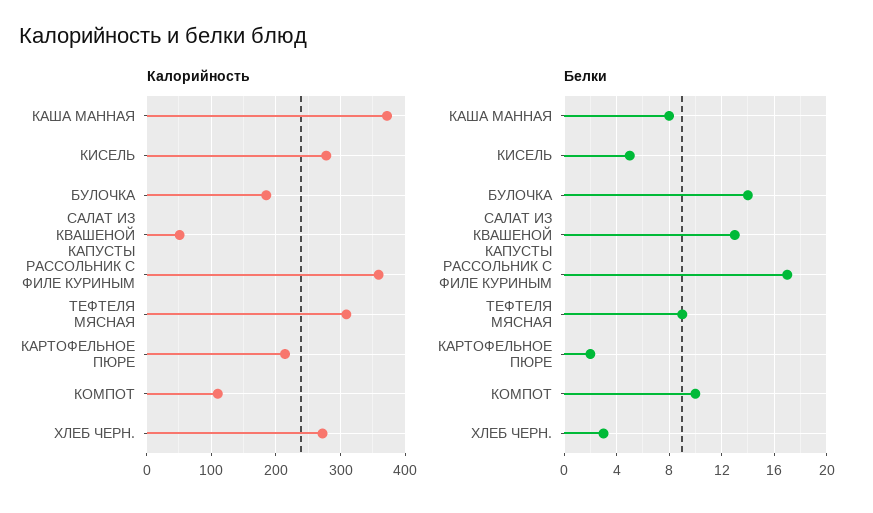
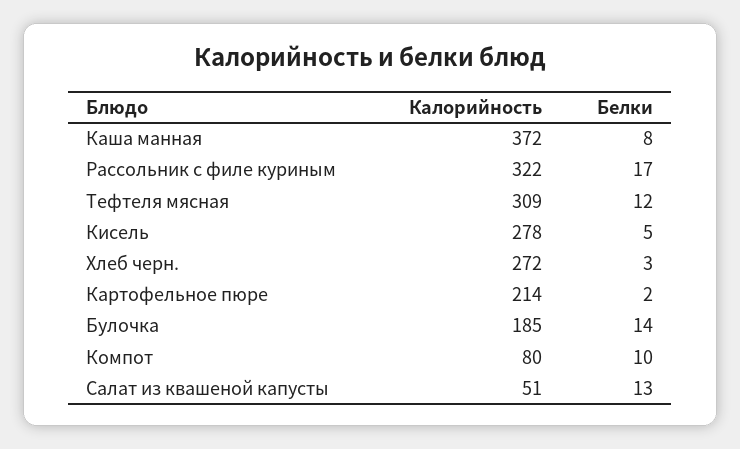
Калорийность, РАССОЛЬНИК С ФИЛЕ КУРИНЫМ: 360 -> 322
Калорийность, КОМПОТ: 110 -> 80
Белки, ТЕФТЕЛЯ МЯСНАЯ: 9 -> 12

